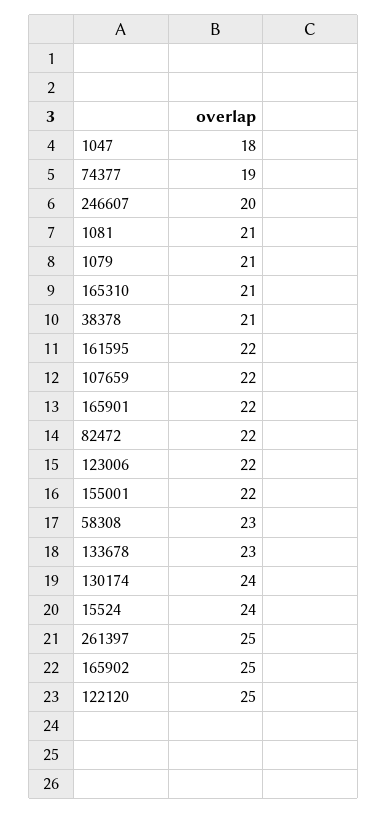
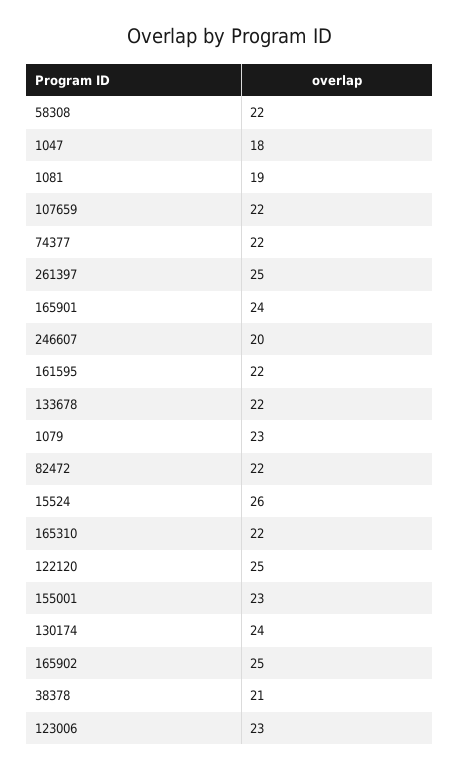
74377: 19 -> 22
1081: 21 -> 19
1079: 21 -> 23
165310: 21 -> 22
165901: 22 -> 24
123006: 22 -> 23
155001: 22 -> 23
58308: 23 -> 22
133678: 23 -> 22
15524: 24 -> 26

